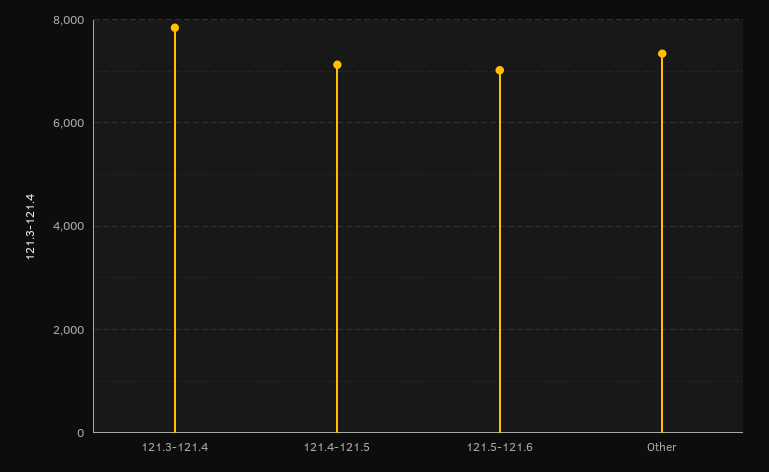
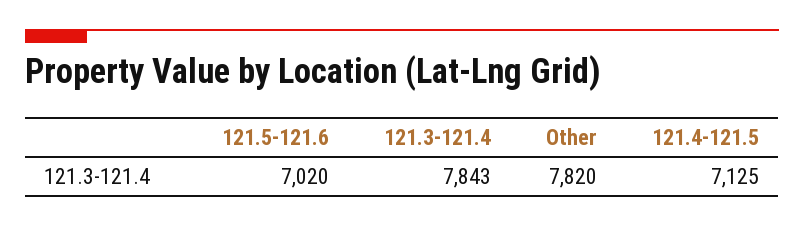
Other: 7400 -> 7820

